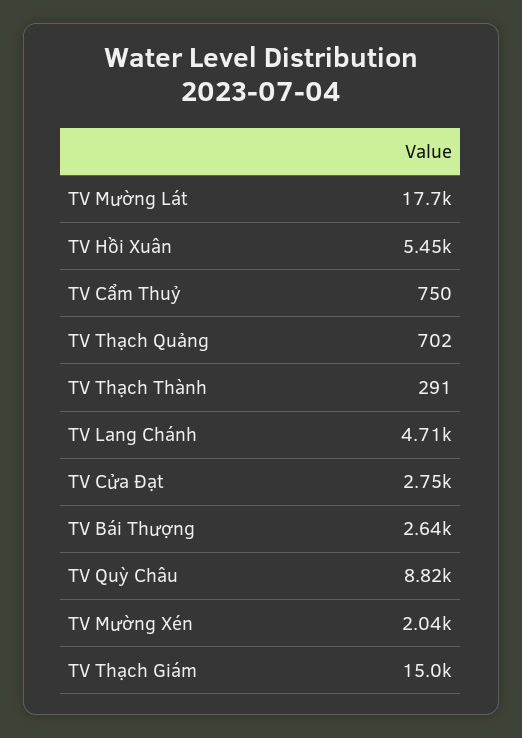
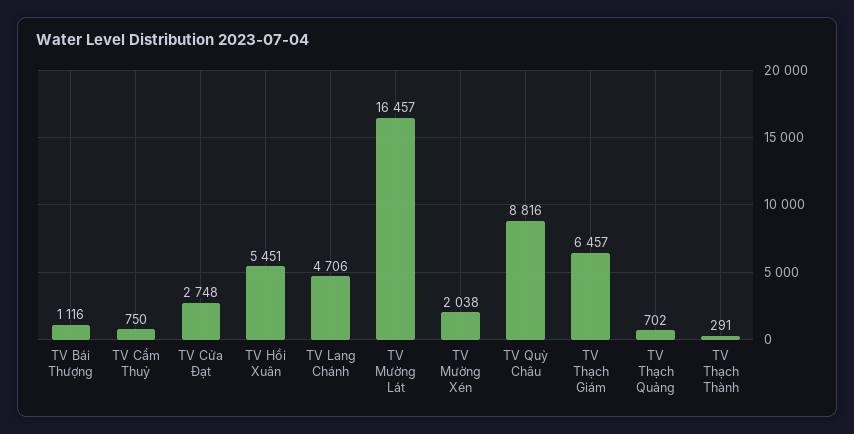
TV Mường Lát: 17700 -> 16457
TV Bái Thượng: 2640 -> 1116
TV Thạch Giám: 15000 -> 6457

